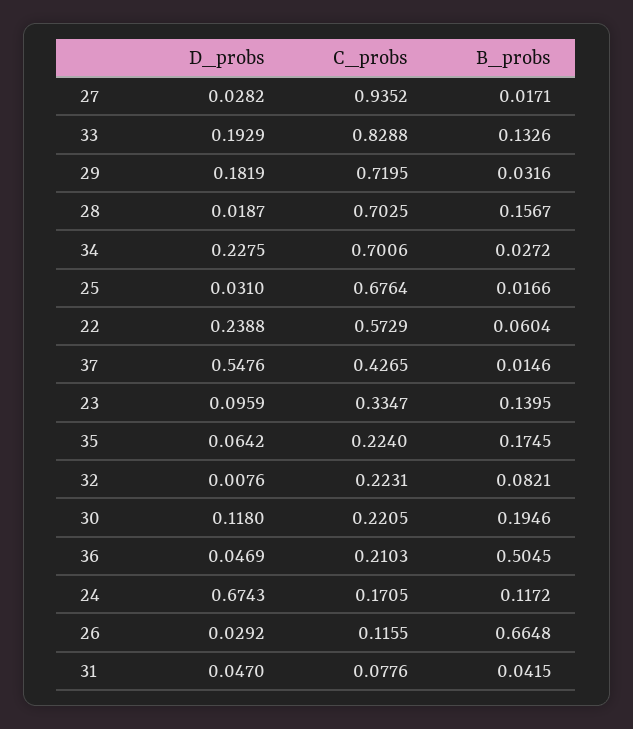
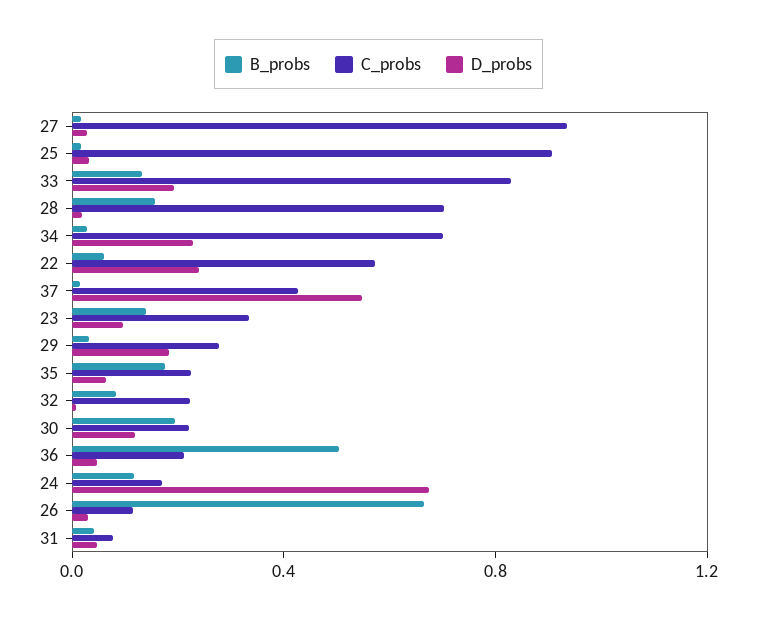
C_probs, 29: 0.7195 -> 0.3
C_probs, 25: 0.6764 -> 0.9

